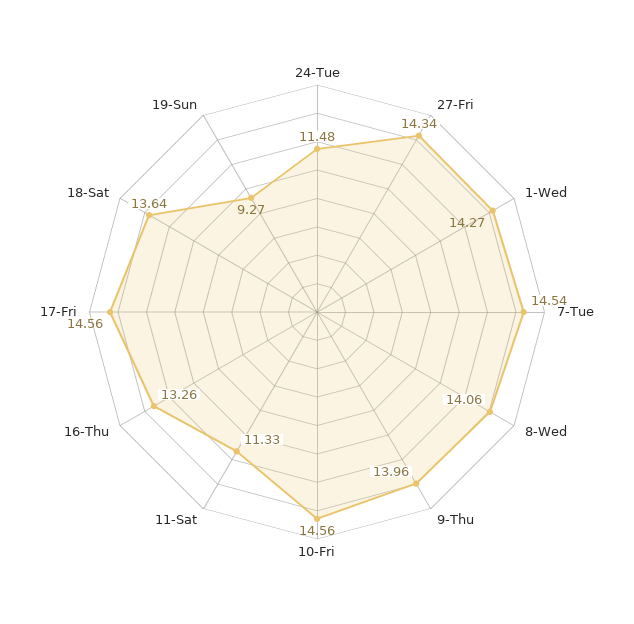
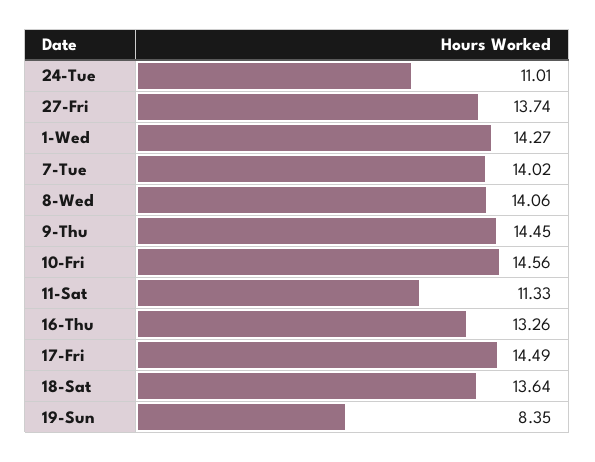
24-Tue: 11.48 -> 11.01
27-Fri: 14.34 -> 13.74
7-Tue: 14.54 -> 14.02
9-Thu: 13.96 -> 14.45
17-Fri: 14.56 -> 14.49
19-Sun: 9.27 -> 8.35

